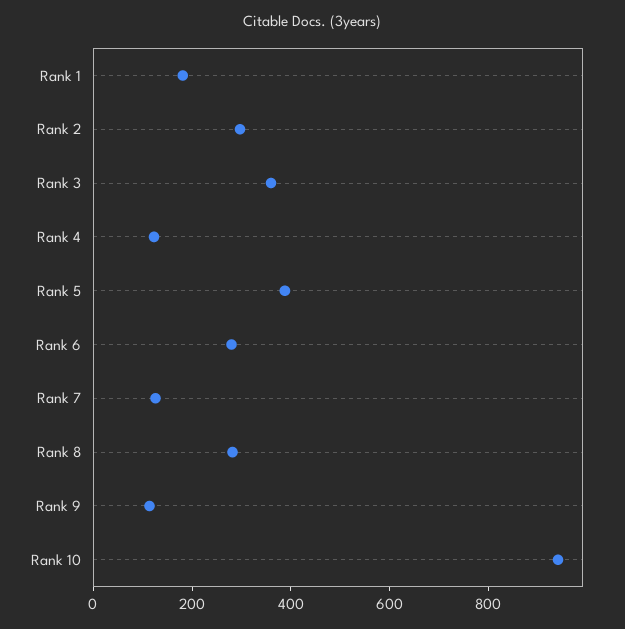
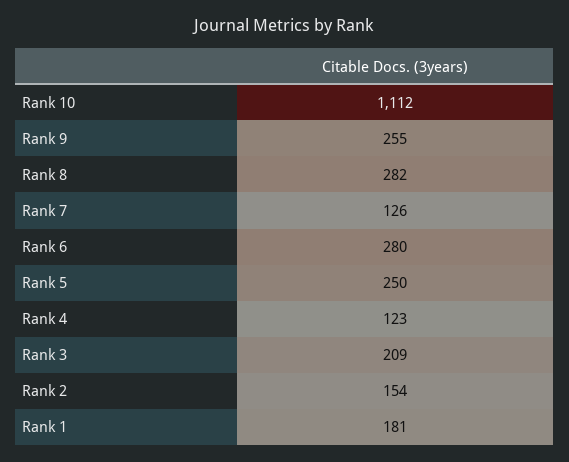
Rank 2: 300 -> 154
Rank 3: 350 -> 209
Rank 5: 400 -> 250
Rank 9: 100 -> 255
Rank 10: 950 -> 1112

